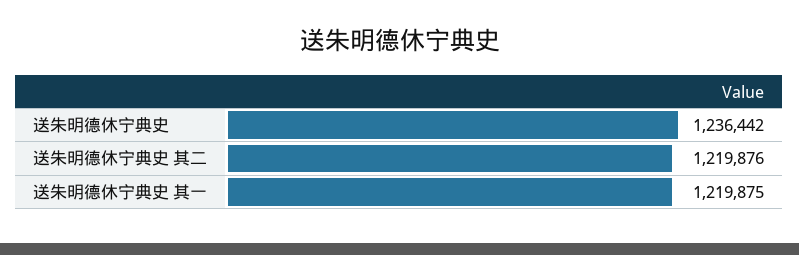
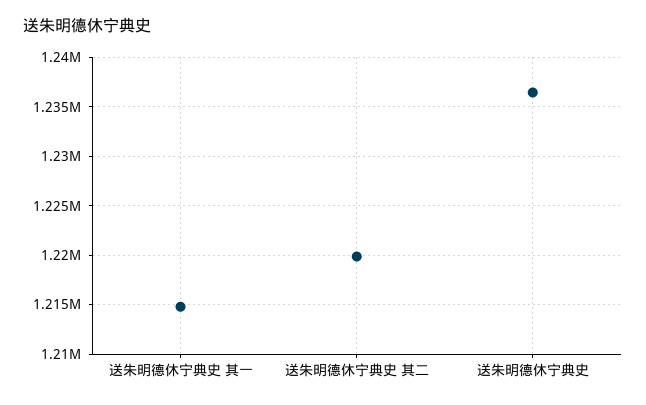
送朱明德休宁典史 其一: 1219875 -> 1215000

